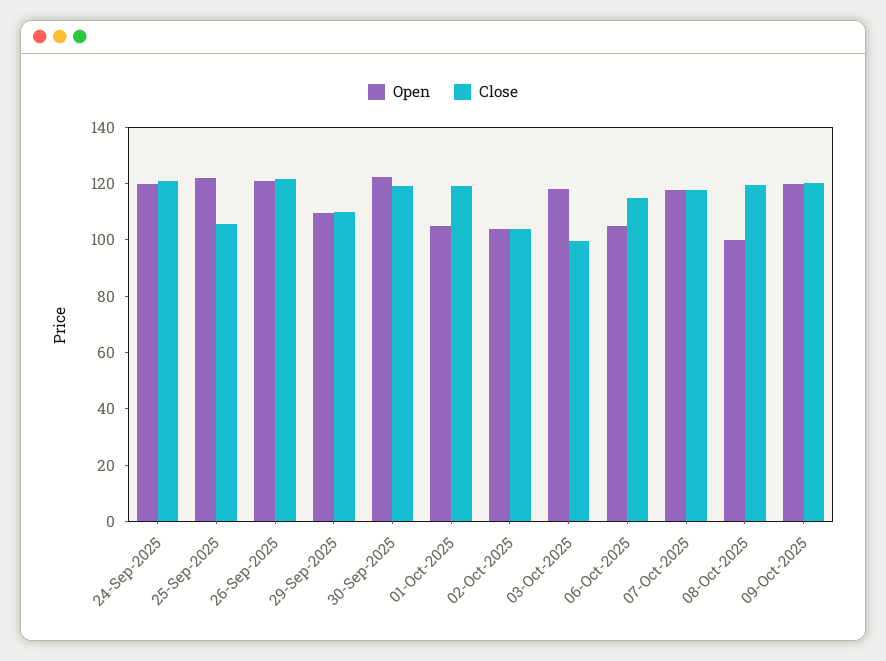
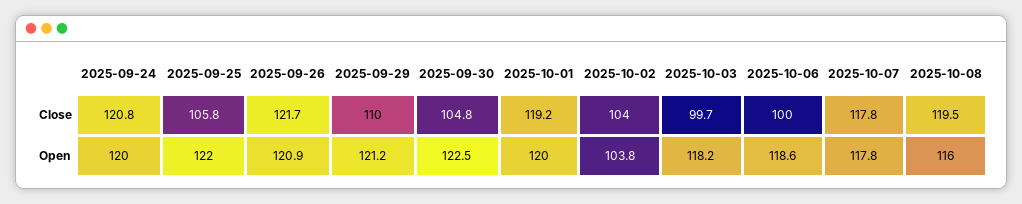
Open, 29-Sep-2025: 110 -> 121.2
Close, 30-Sep-2025: 120 -> 104.8
Open, 01-Oct-2025: 105 -> 120
Open, 06-Oct-2025: 105 -> 118.6
Close, 06-Oct-2025: 115 -> 100
Open, 08-Oct-2025: 100 -> 116
Open, 09-Oct-2025: 120 -> none
Close, 09-Oct-2025: 120 -> none

